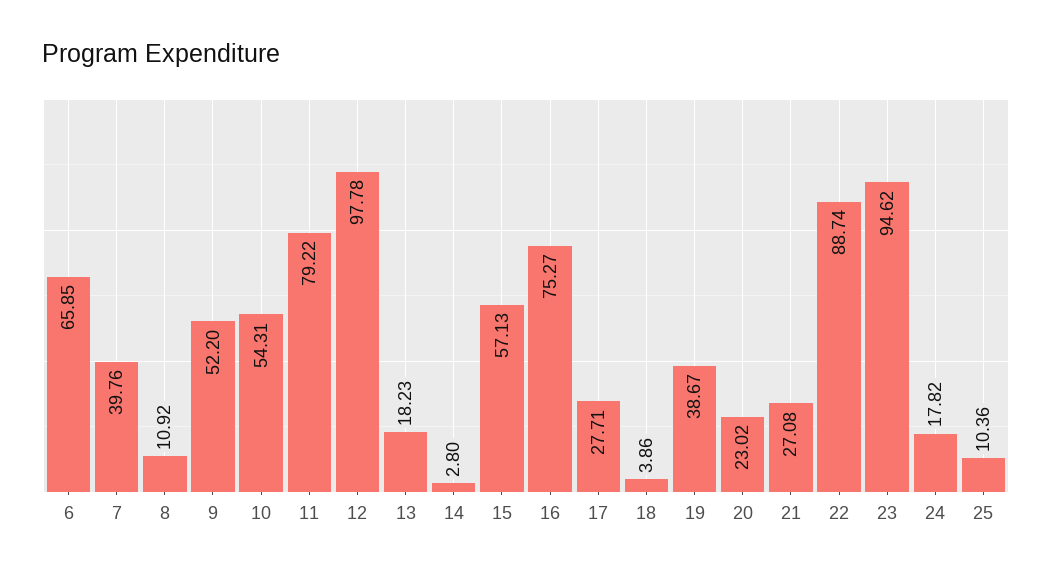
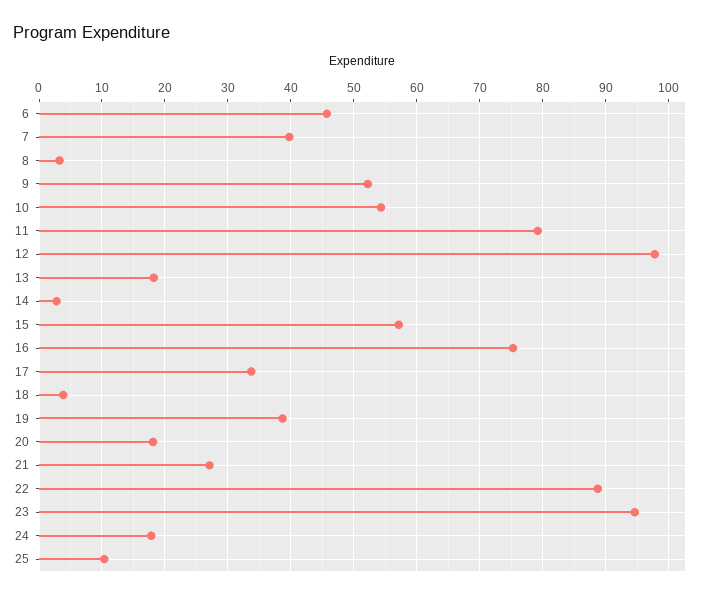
6: 65.85 -> 46
8: 10.92 -> 3
17: 27.71 -> 34
20: 23.02 -> 18

